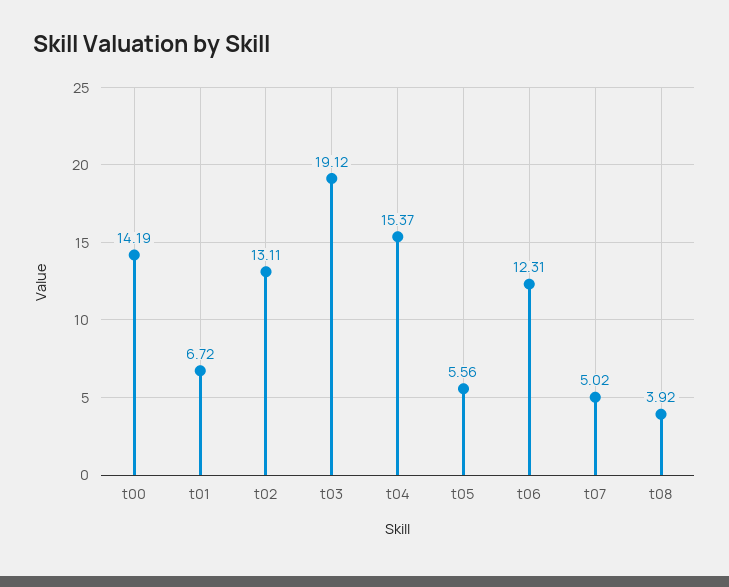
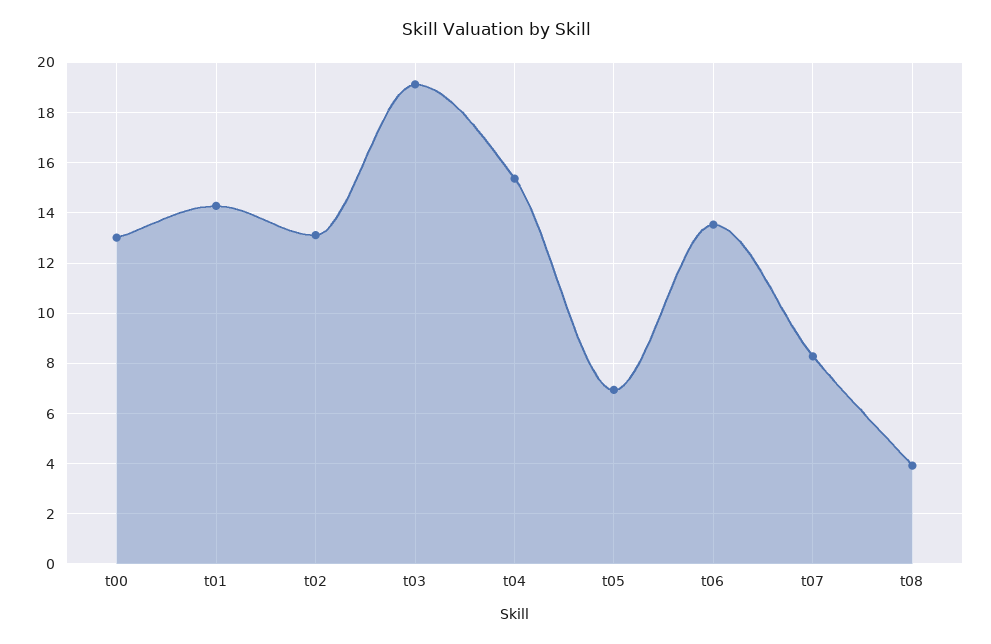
t00: 14.19 -> 13
t01: 6.72 -> 14.25
t05: 5.56 -> 7
t06: 12.31 -> 13.5
t07: 5.02 -> 8.25

